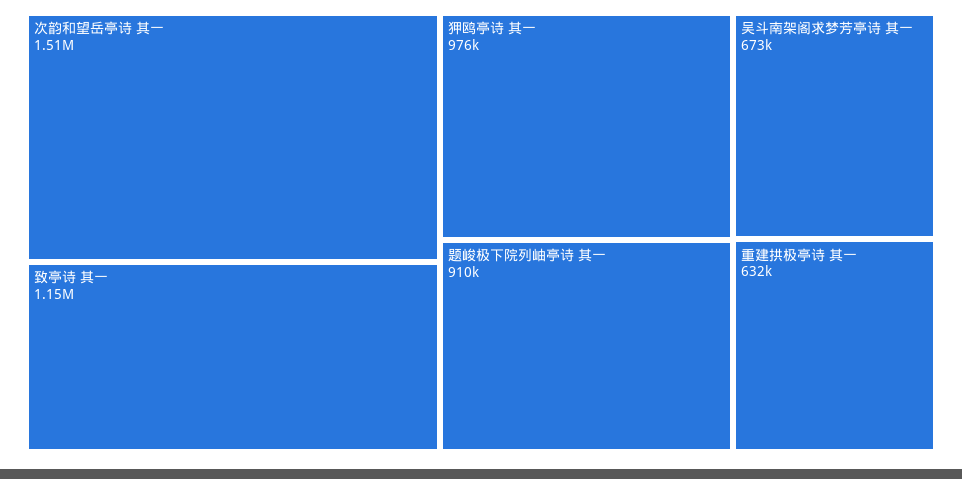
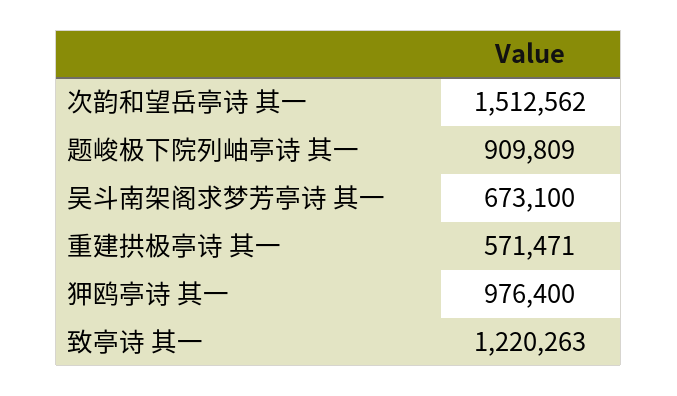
致亭诗 其一: 1150000 -> 1220263
重建拱极亭诗 其一: 632000 -> 571471

